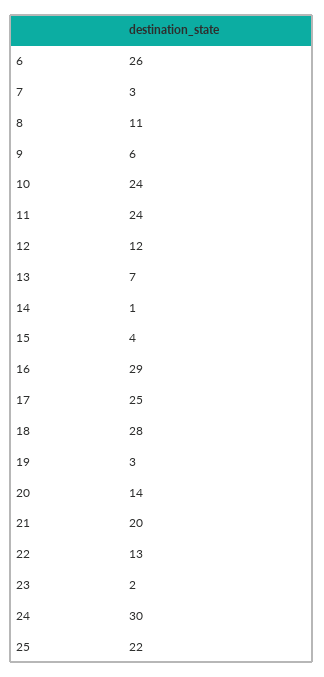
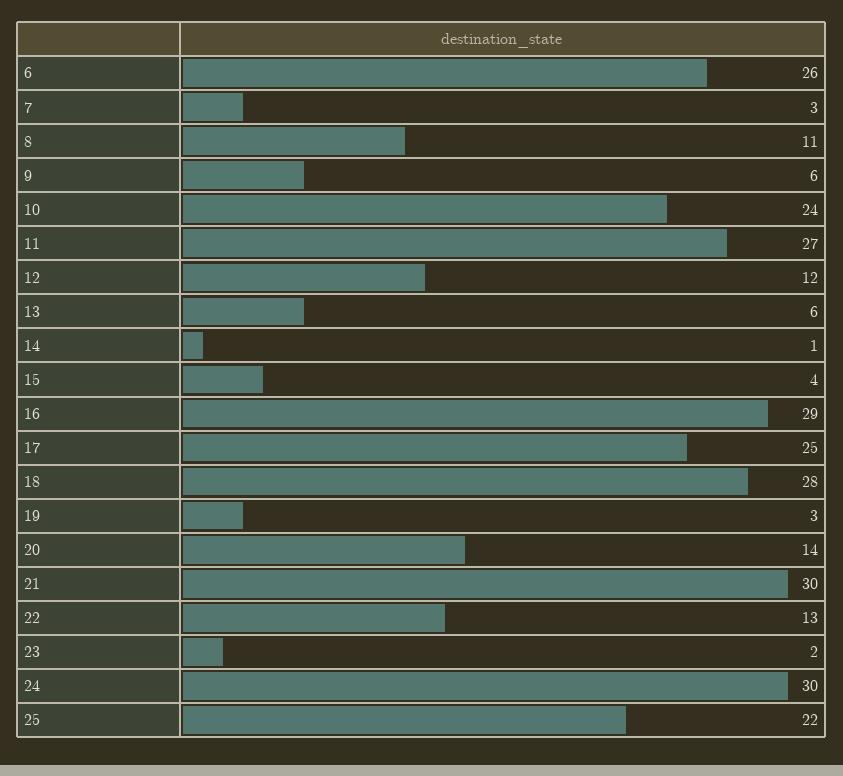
11: 24 -> 27
13: 7 -> 6
21: 20 -> 30

